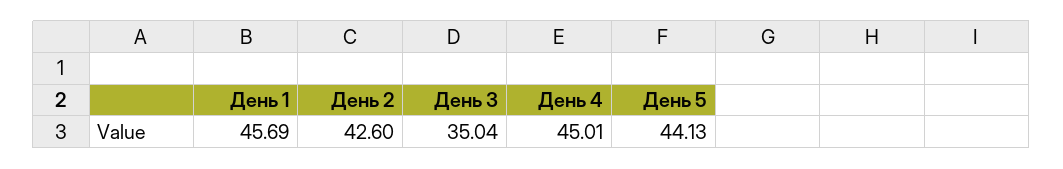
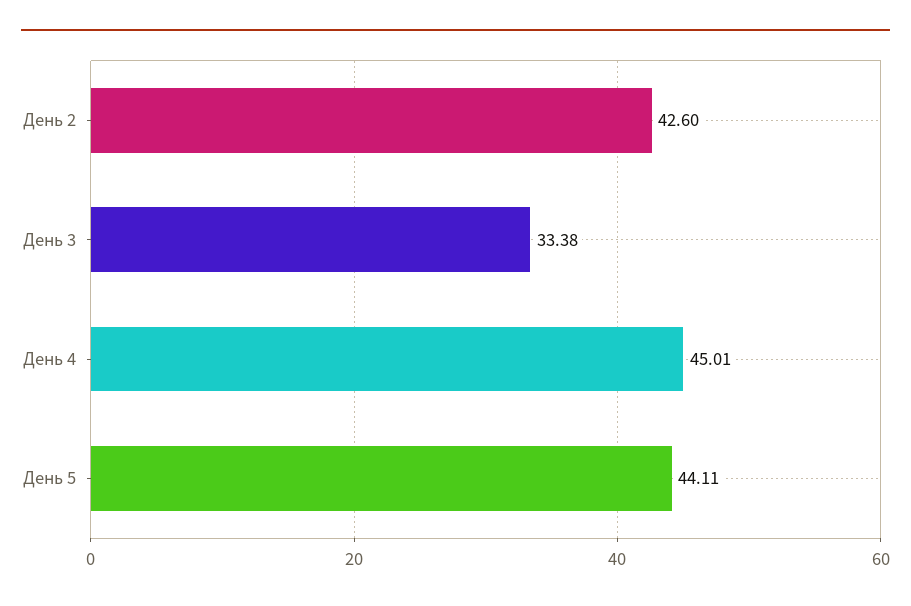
День 1: 45.69 -> none
День 3: 35.04 -> 33.38
День 5: 44.13 -> 44.11

